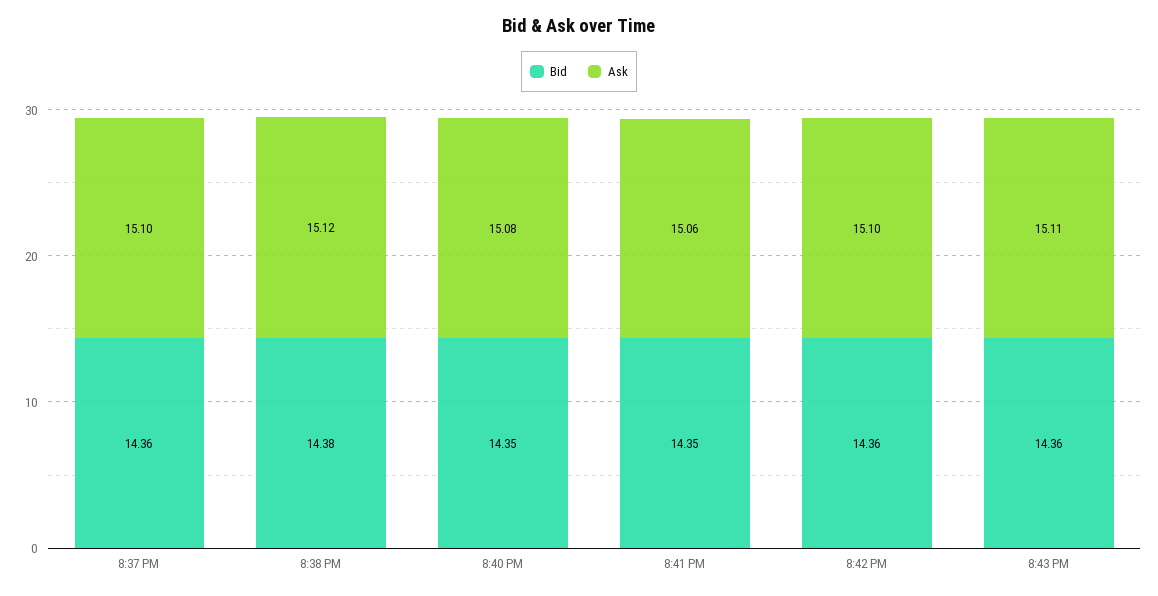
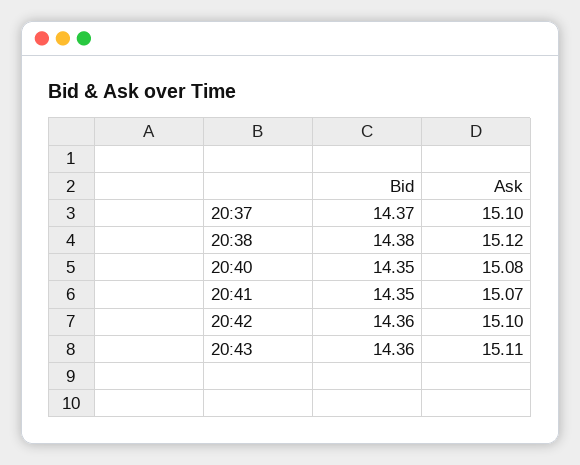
Bid, 8:37 PM: 14.36 -> 14.37
Ask, 8:41 PM: 15.06 -> 15.07

